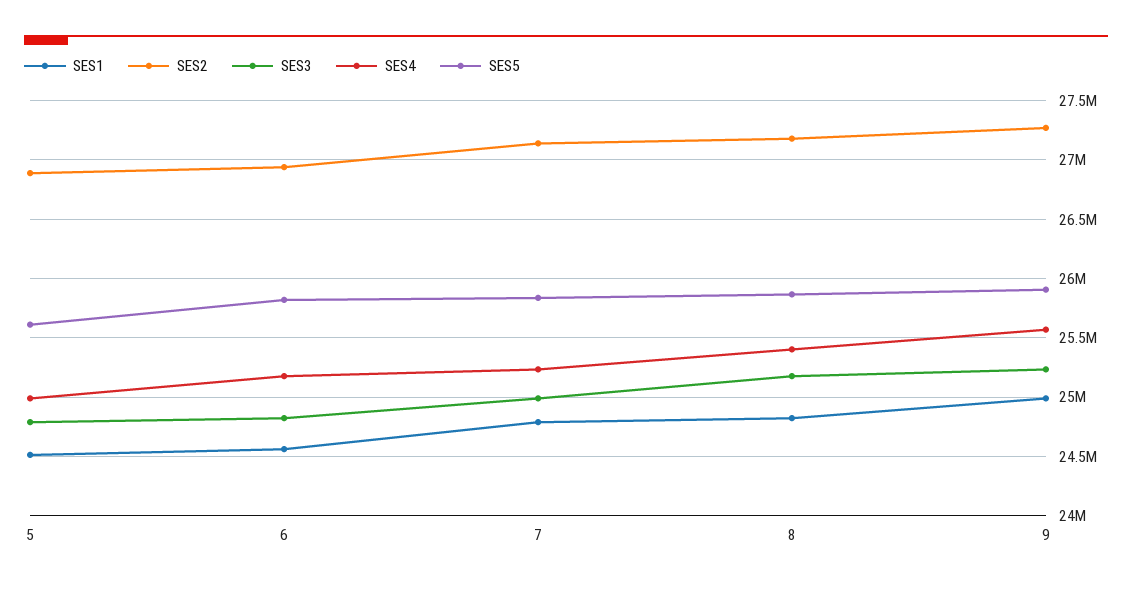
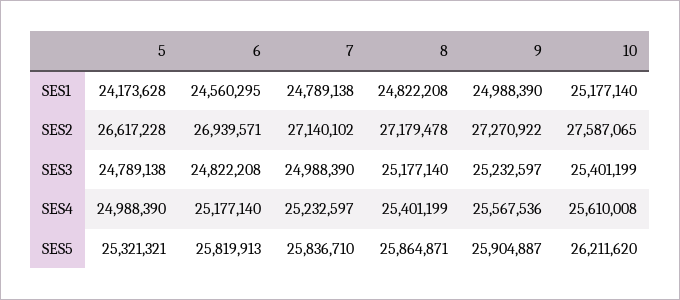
SES1, 5: 24500000 -> 24173628
SES2, 5: 26900000 -> 26617228
SES5, 5: 25600000 -> 25321321
SES1, 10: none -> 25177140
SES2, 10: none -> 27587065
SES3, 10: none -> 25401199
SES4, 10: none -> 25610008
SES5, 10: none -> 26211620

